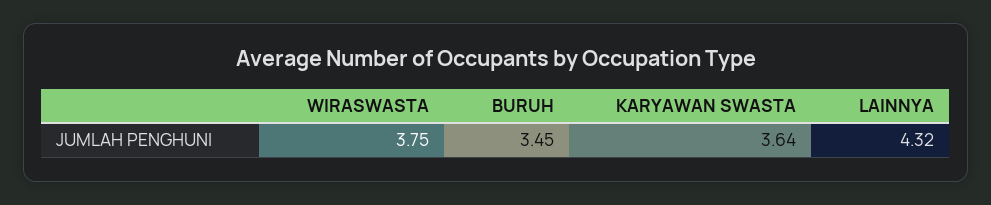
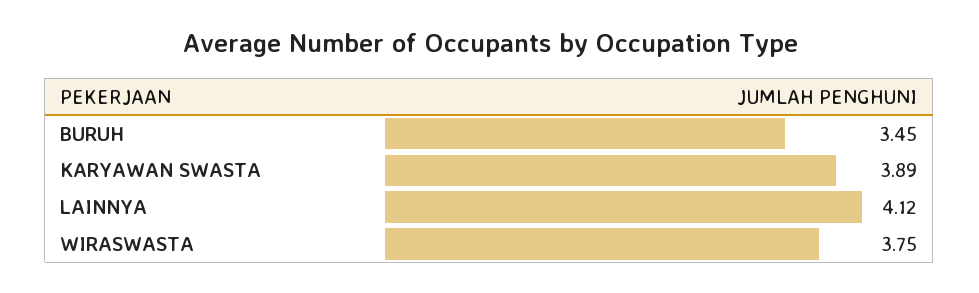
KARYAWAN SWASTA: 3.64 -> 3.89
LAINNYA: 4.32 -> 4.12

